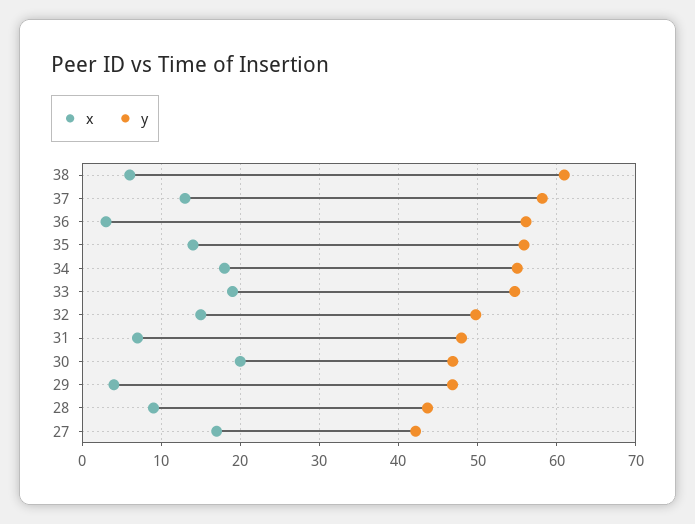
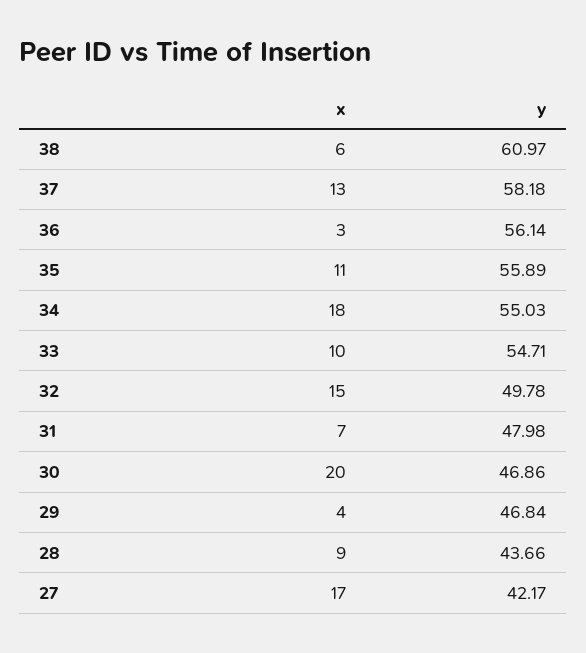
x, 35: 14 -> 11
x, 33: 19 -> 10

